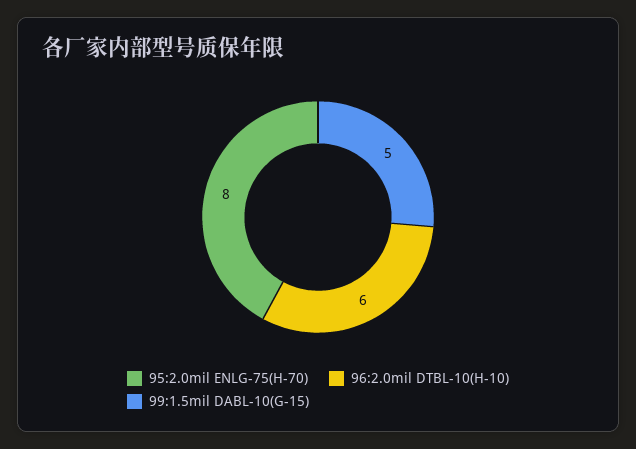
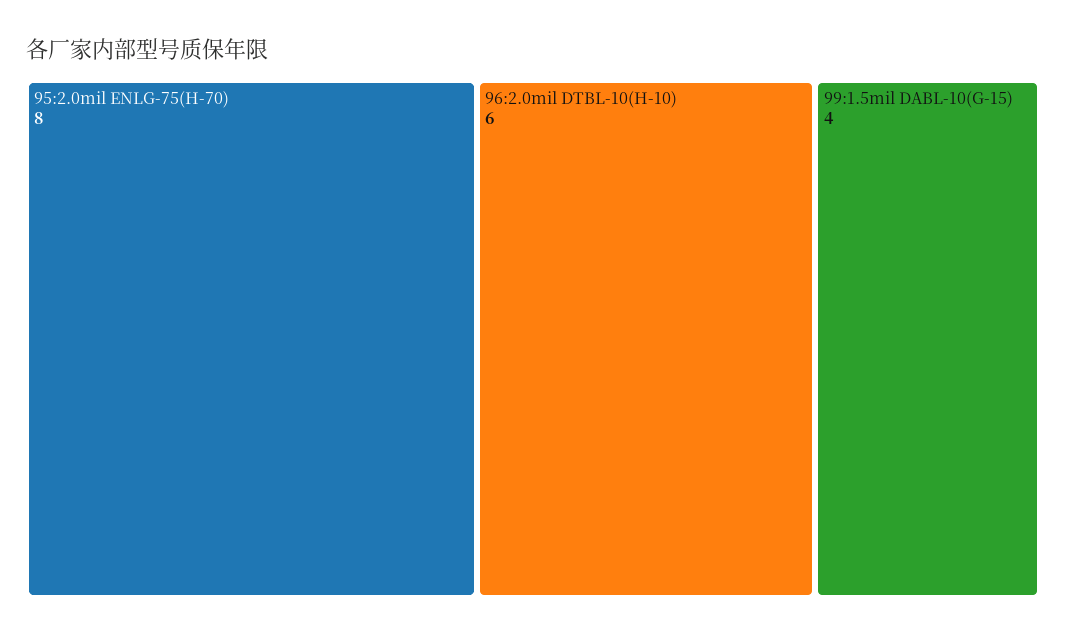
99:1.5mil DABL-10(G-15): 5 -> 4

